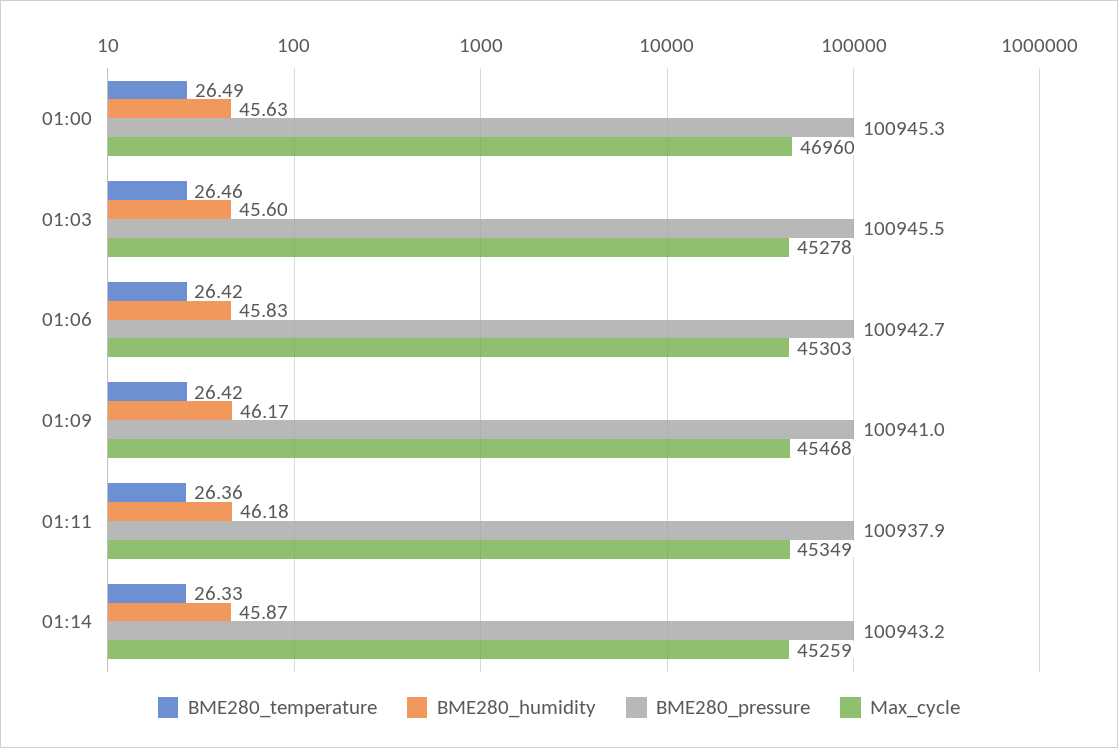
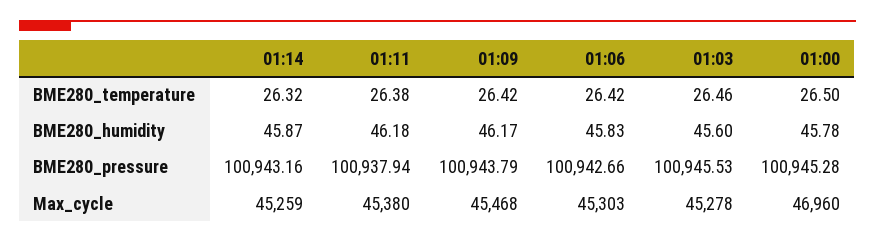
BME280_temperature, 01:00: 26.49 -> 26.5
BME280_humidity, 01:00: 45.63 -> 45.78
BME280_pressure, 01:09: 100941 -> 100943.79
BME280_temperature, 01:11: 26.36 -> 26.38
Max_cycle, 01:11: 45349 -> 45380
BME280_temperature, 01:14: 26.33 -> 26.32

